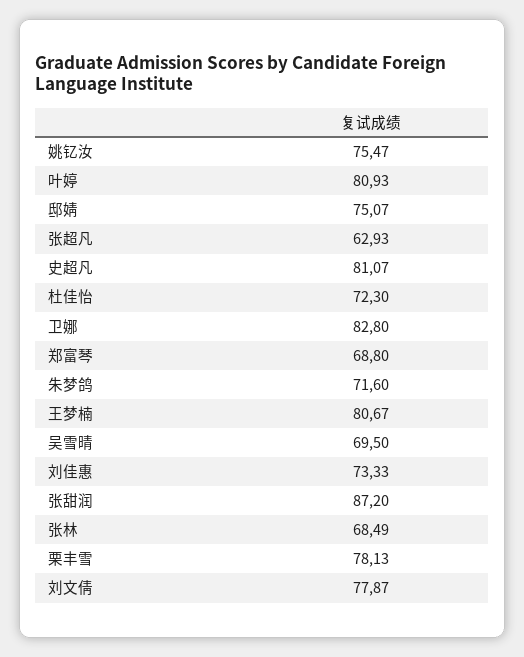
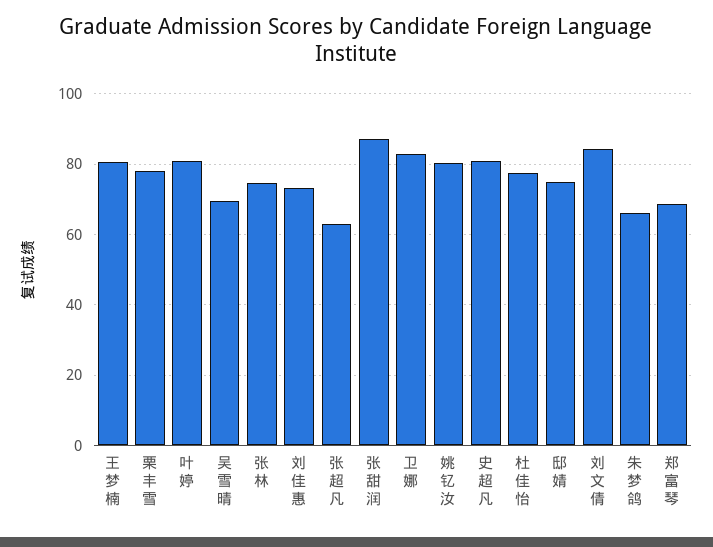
姚钇汝: 75.47 -> 80
杜佳怡: 72.3 -> 78
朱梦鸽: 71.6 -> 66
张林: 68.49 -> 74
刘文倩: 77.87 -> 84

